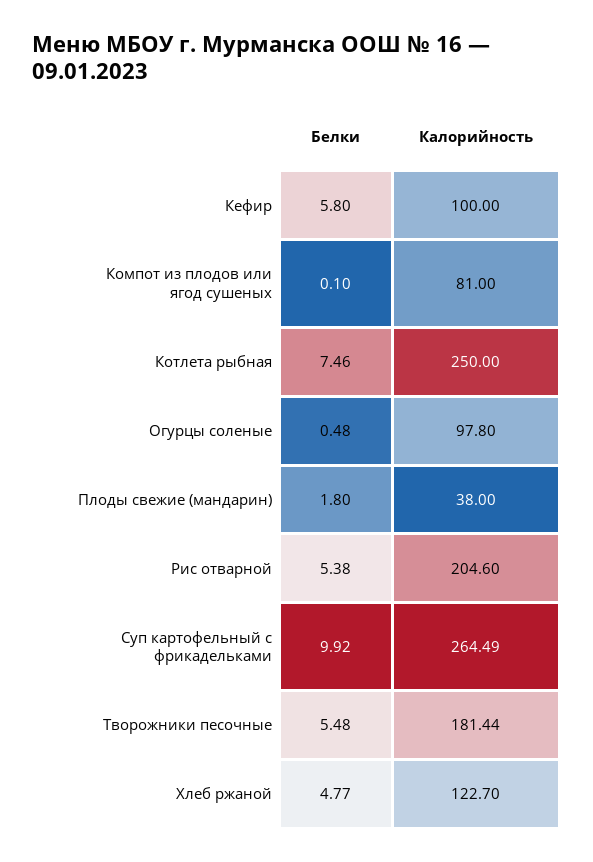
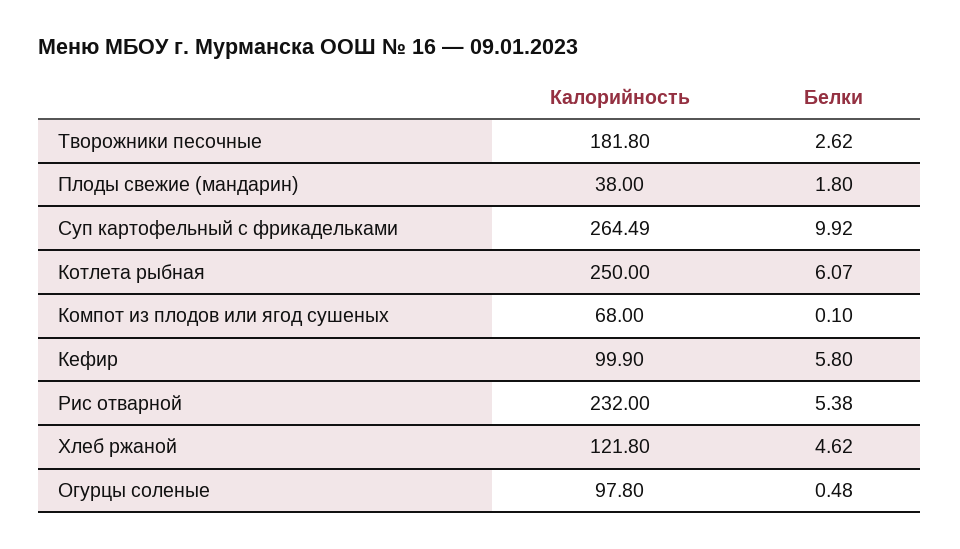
Калорийность, Кефир: 100 -> 99.9
Калорийность, Компот из плодов или ягод сушеных: 81 -> 68
Белки, Котлета рыбная: 7.46 -> 6.07
Калорийность, Рис отварной: 204.6 -> 232
Белки, Творожники песочные: 5.48 -> 2.62
Калорийность, Творожники песочные: 181.44 -> 181.8
Белки, Хлеб ржаной: 4.77 -> 4.62
Калорийность, Хлеб ржаной: 122.7 -> 121.8

